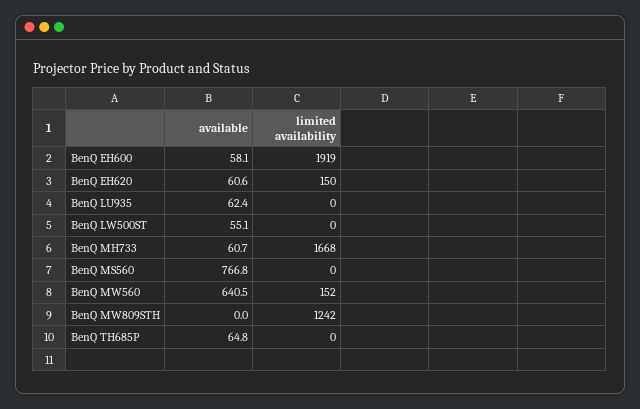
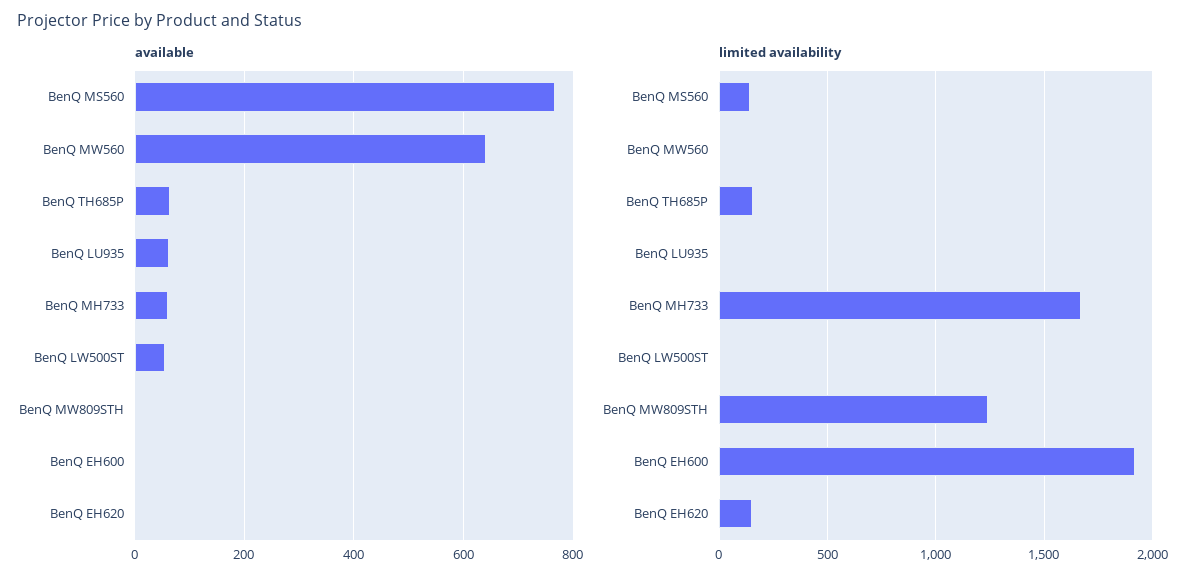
available, BenQ EH600: 58.1 -> 0
available, BenQ EH620: 60.6 -> 0
limited availability, BenQ MS560: 0 -> 150
limited availability, BenQ MW560: 152 -> 0
limited availability, BenQ TH685P: 0 -> 150

